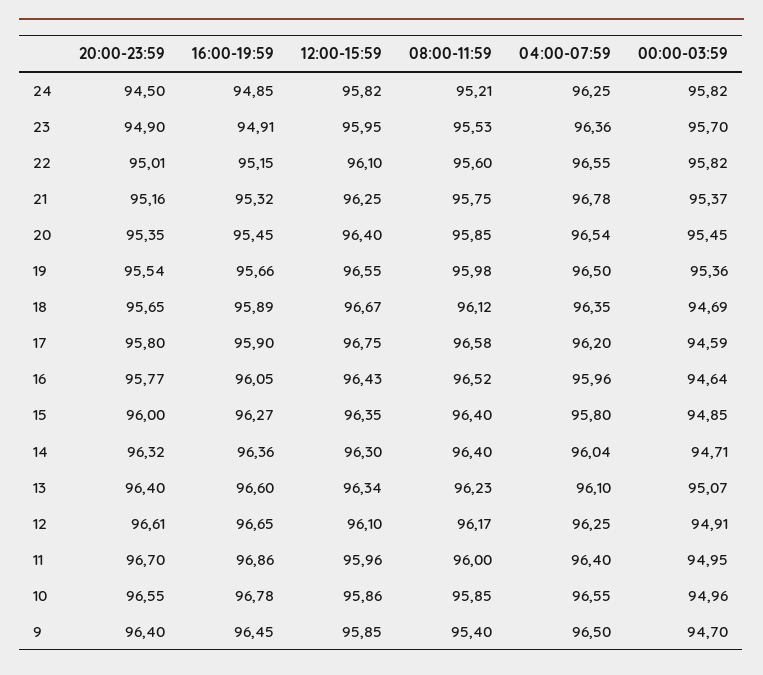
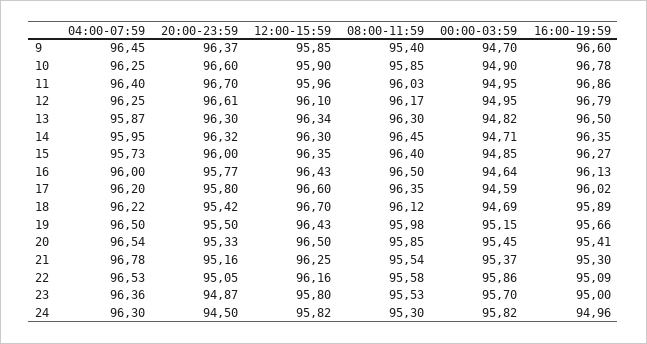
16:00-19:59, 24: 94.85 -> 94.96
08:00-11:59, 24: 95.21 -> 95.3
04:00-07:59, 24: 96.25 -> 96.3
20:00-23:59, 23: 94.9 -> 94.87
16:00-19:59, 23: 94.91 -> 95
12:00-15:59, 23: 95.95 -> 95.8
20:00-23:59, 22: 95.01 -> 95.05
16:00-19:59, 22: 95.15 -> 95.09
12:00-15:59, 22: 96.1 -> 96.16
08:00-11:59, 22: 95.6 -> 95.58
04:00-07:59, 22: 96.55 -> 96.53
00:00-03:59, 22: 95.82 -> 95.86
16:00-19:59, 21: 95.32 -> 95.3
08:00-11:59, 21: 95.75 -> 95.54
20:00-23:59, 20: 95.35 -> 95.33
16:00-19:59, 20: 95.45 -> 95.41
12:00-15:59, 20: 96.4 -> 96.5
20:00-23:59, 19: 95.54 -> 95.5
12:00-15:59, 19: 96.55 -> 96.43
00:00-03:59, 19: 95.36 -> 95.15
20:00-23:59, 18: 95.65 -> 95.42
12:00-15:59, 18: 96.67 -> 96.7
04:00-07:59, 18: 96.35 -> 96.22
16:00-19:59, 17: 95.9 -> 96.02
12:00-15:59, 17: 96.75 -> 96.6
08:00-11:59, 17: 96.58 -> 96.35
16:00-19:59, 16: 96.05 -> 96.13
08:00-11:59, 16: 96.52 -> 96.5
04:00-07:59, 16: 95.96 -> 96
04:00-07:59, 15: 95.8 -> 95.73
16:00-19:59, 14: 96.36 -> 96.35
08:00-11:59, 14: 96.4 -> 96.45
04:00-07:59, 14: 96.04 -> 95.95
20:00-23:59, 13: 96.4 -> 96.3
16:00-19:59, 13: 96.6 -> 96.5
08:00-11:59, 13: 96.23 -> 96.3
04:00-07:59, 13: 96.1 -> 95.87
00:00-03:59, 13: 95.07 -> 94.82
16:00-19:59, 12: 96.65 -> 96.79
00:00-03:59, 12: 94.91 -> 94.95
08:00-11:59, 11: 96 -> 96.03
20:00-23:59, 10: 96.55 -> 96.6
12:00-15:59, 10: 95.86 -> 95.9
04:00-07:59, 10: 96.55 -> 96.25
00:00-03:59, 10: 94.96 -> 94.9
20:00-23:59, 9: 96.4 -> 96.37
16:00-19:59, 9: 96.45 -> 96.6
04:00-07:59, 9: 96.5 -> 96.45

